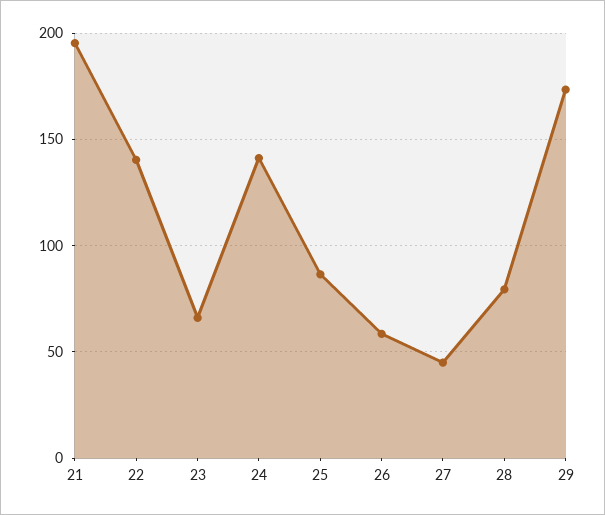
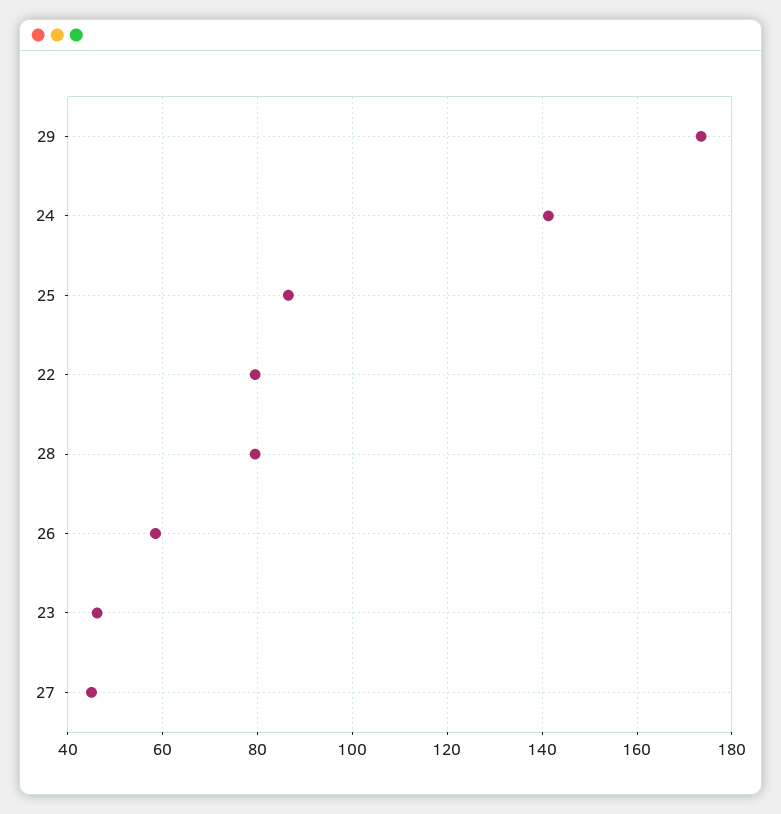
21: 195 -> none
22: 140 -> 80
23: 65 -> 46

